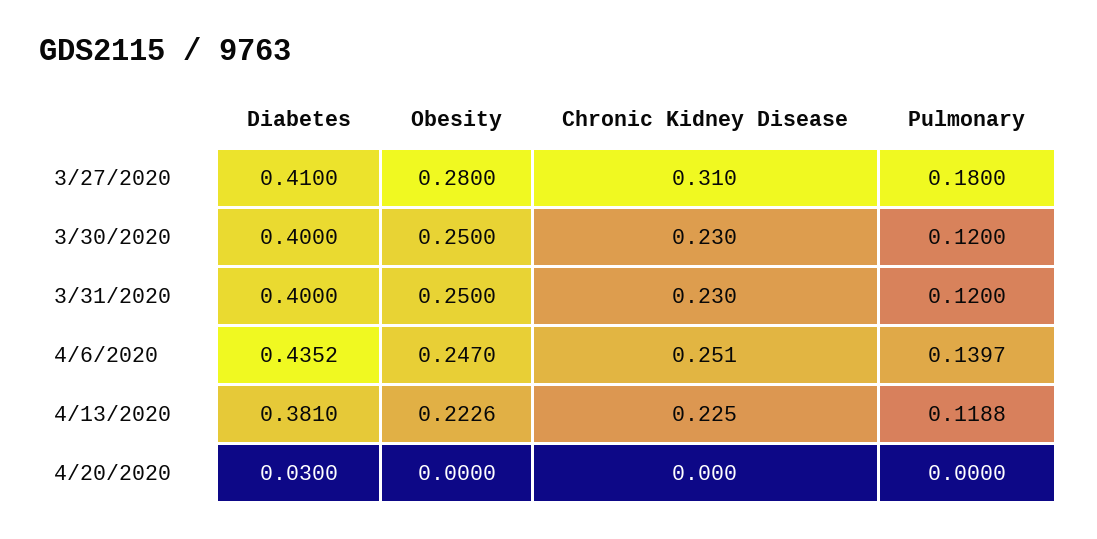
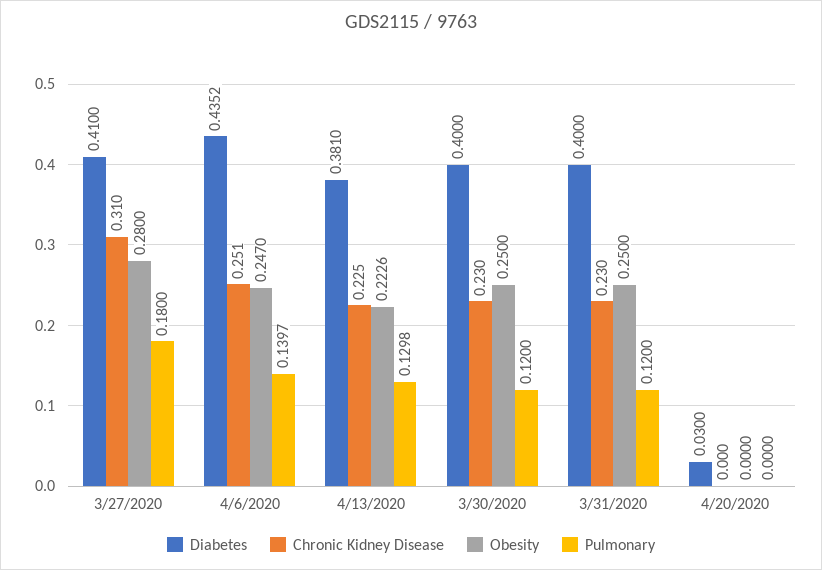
Pulmonary, 4/13/2020: 0.1188 -> 0.1298

